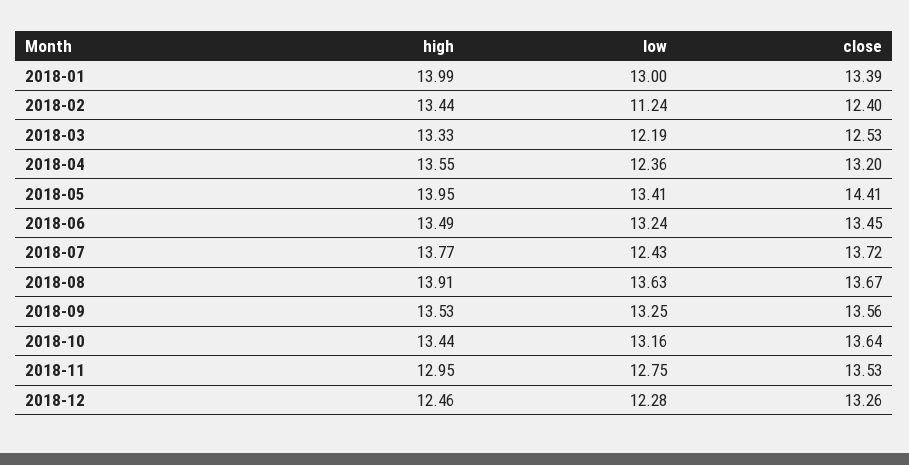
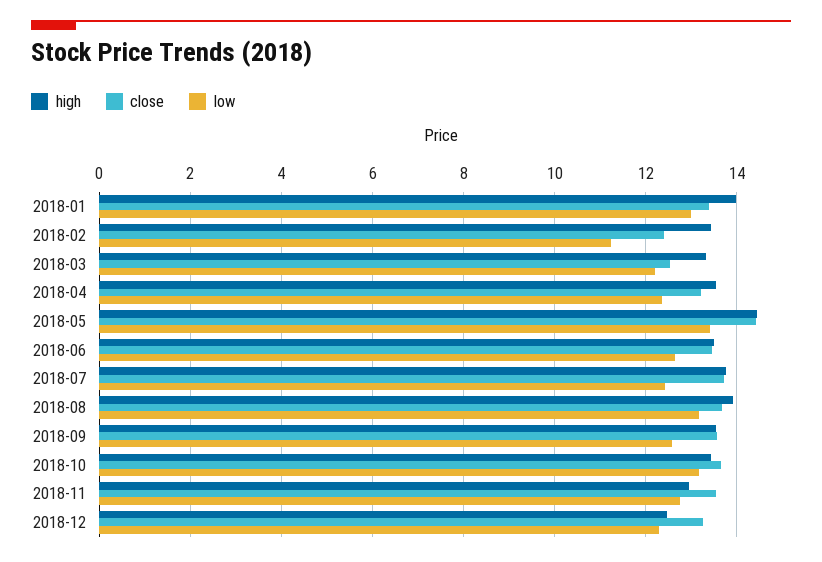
high, 2018-05: 13.95 -> 14.4
low, 2018-06: 13.24 -> 12.6
low, 2018-08: 13.63 -> 13.2
low, 2018-09: 13.25 -> 12.6

